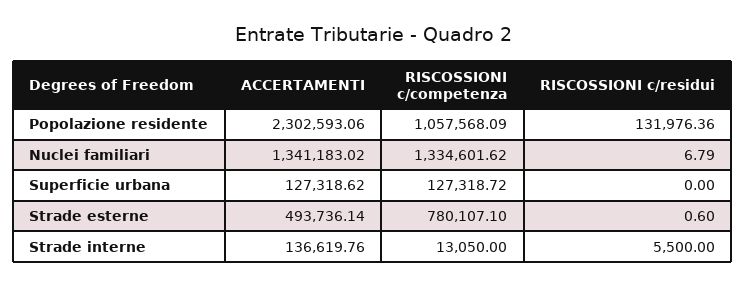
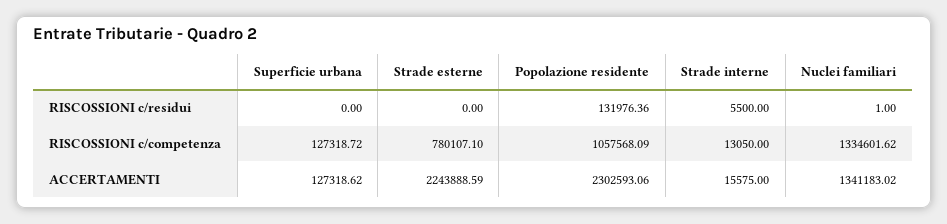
RISCOSSIONI c/residui, Nuclei familiari: 6.79 -> 1
ACCERTAMENTI, Strade esterne: 493736.14 -> 2243888.59
RISCOSSIONI c/residui, Strade esterne: 0.6 -> 0
ACCERTAMENTI, Strade interne: 136619.76 -> 15575

